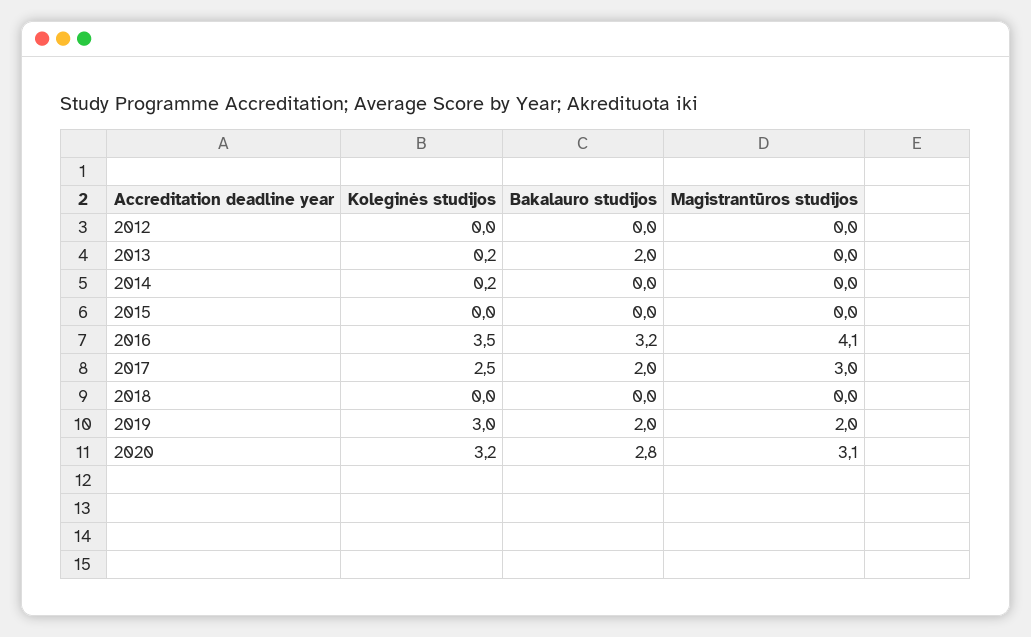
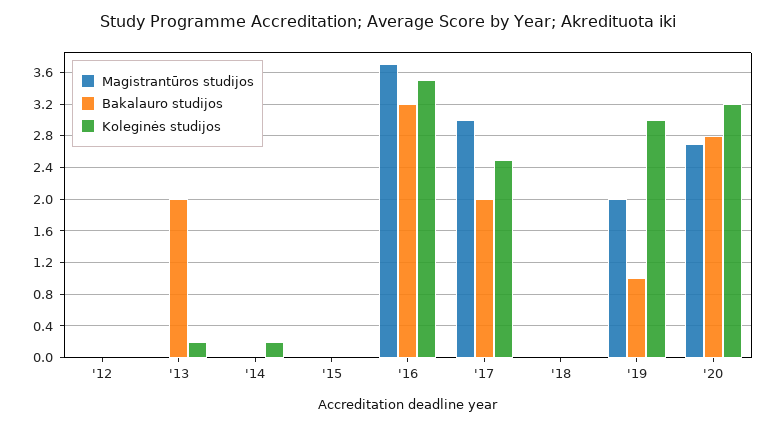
Magistrantūros studijos, 2016: 4.1 -> 3.7
Bakalauro studijos, 2019: 2 -> 1
Magistrantūros studijos, 2020: 3.1 -> 2.7

